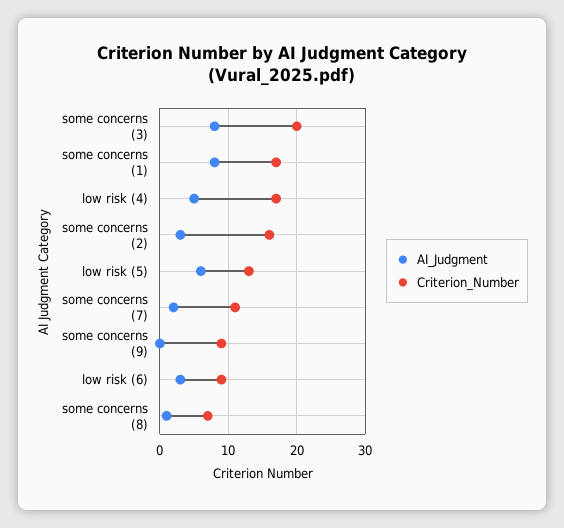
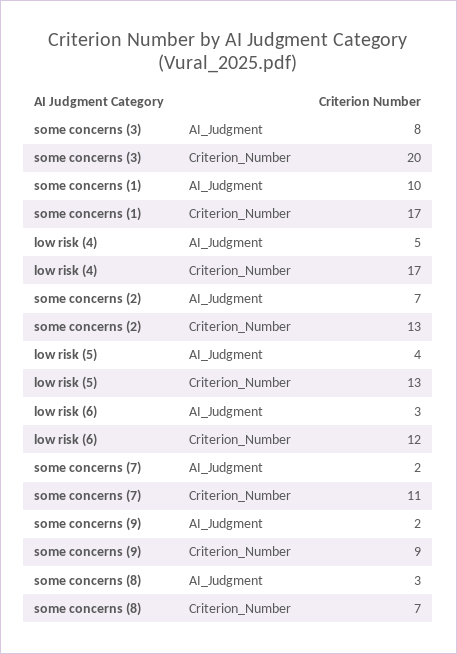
AI_Judgment, some concerns (1): 8 -> 10
AI_Judgment, some concerns (2): 3 -> 7
Criterion_Number, some concerns (2): 16 -> 13
AI_Judgment, low risk (5): 6 -> 4
AI_Judgment, some concerns (9): 0 -> 2
Criterion_Number, low risk (6): 9 -> 12
AI_Judgment, some concerns (8): 1 -> 3

